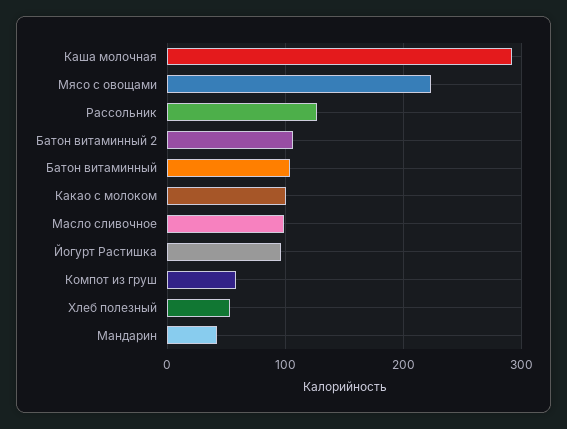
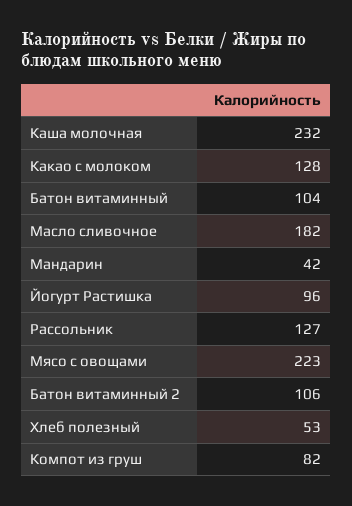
Каша молочная: 290 -> 232
Какао с молоком: 100 -> 128
Масло сливочное: 100 -> 182
Компот из груш: 60 -> 82

